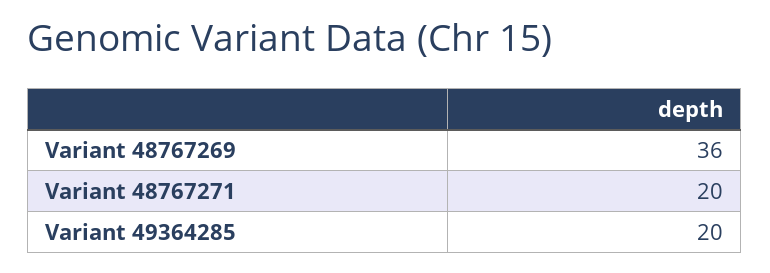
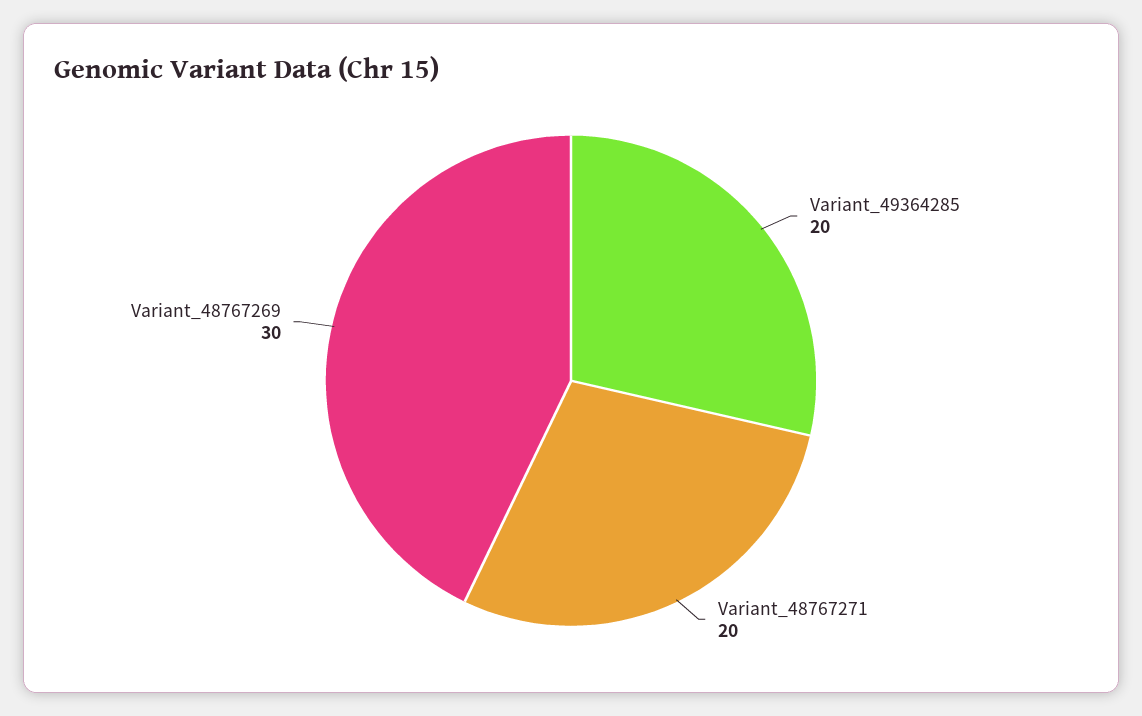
Variant 48767269: 36 -> 30

